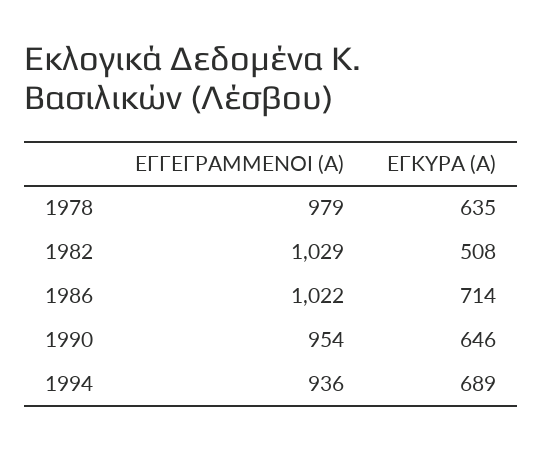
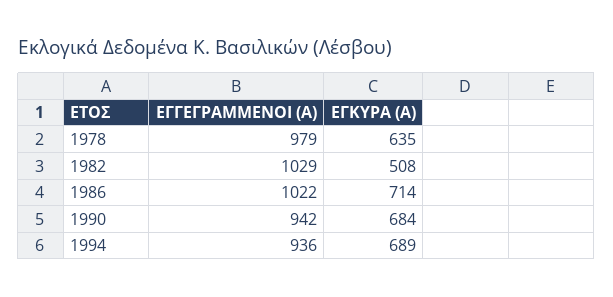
ΕΓΓΕΓΡΑΜΜΕΝΟΙ (Α), 1990: 954 -> 942
ΕΓΚΥΡΑ (Α), 1990: 646 -> 684

